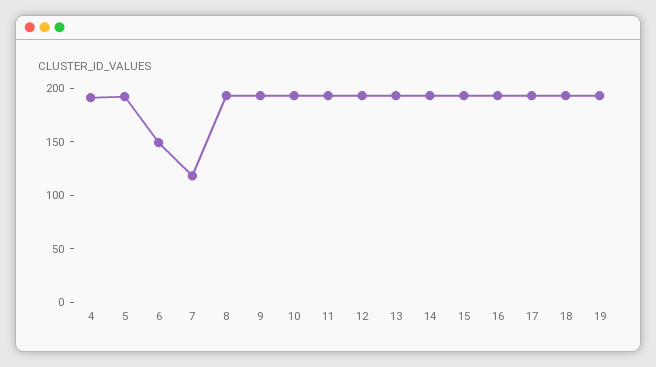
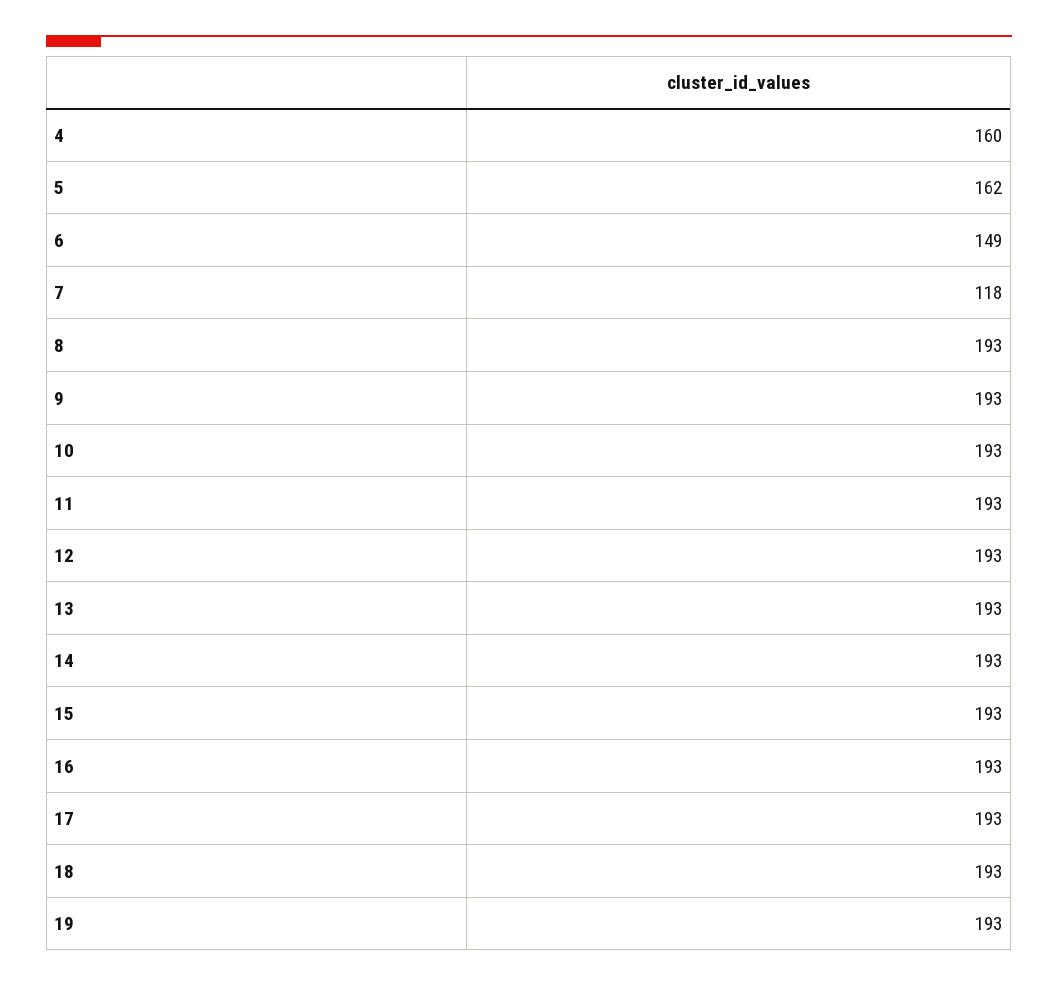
4: 190 -> 160
5: 190 -> 162

